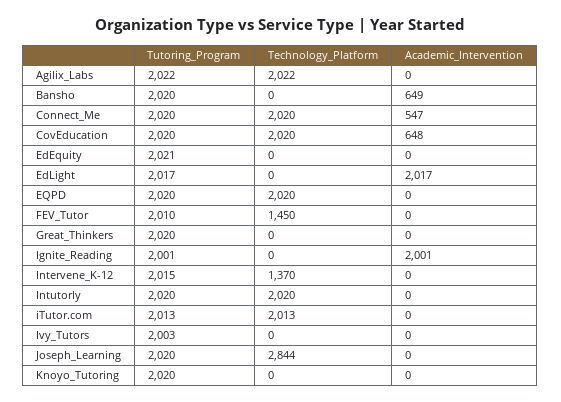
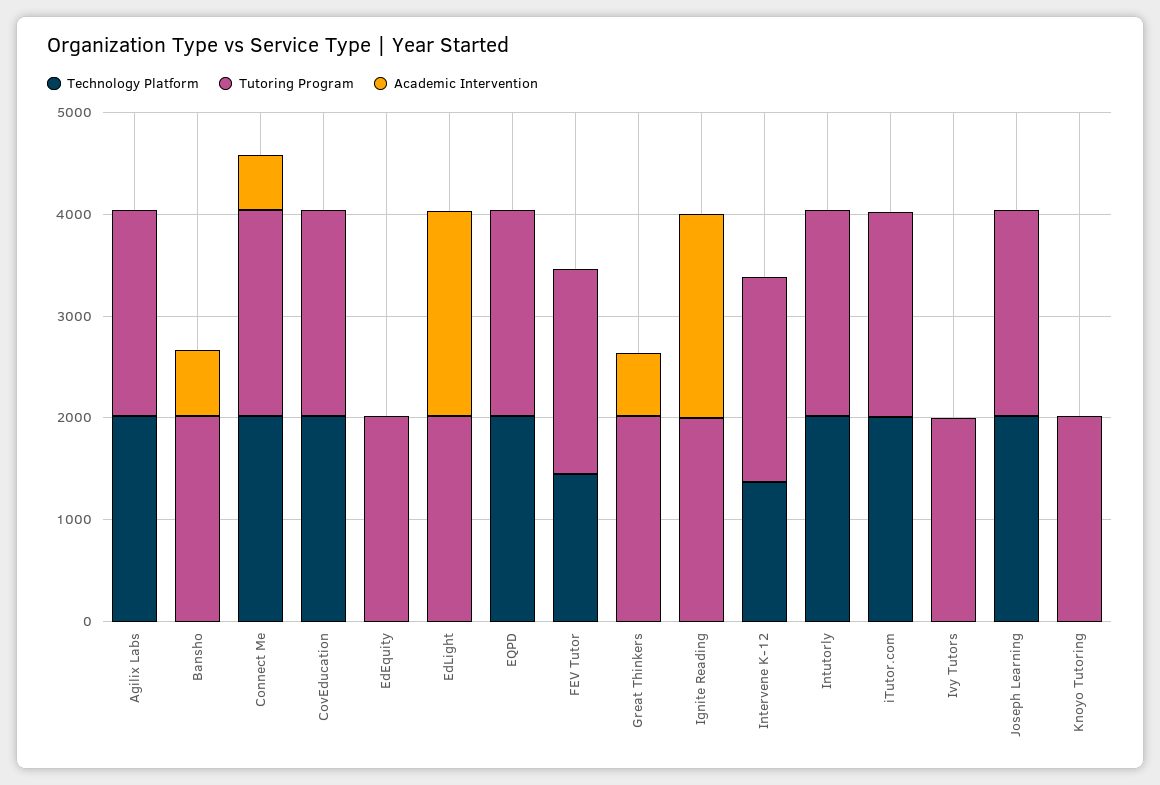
Academic_Intervention, CovEducation: 648 -> 0
Academic_Intervention, Great_Thinkers: 0 -> 600
Technology_Platform, Joseph_Learning: 2844 -> 2000

